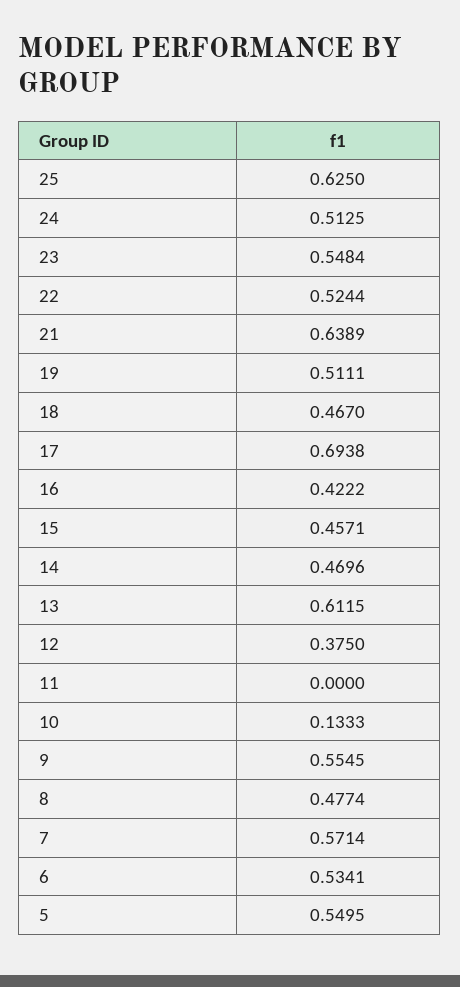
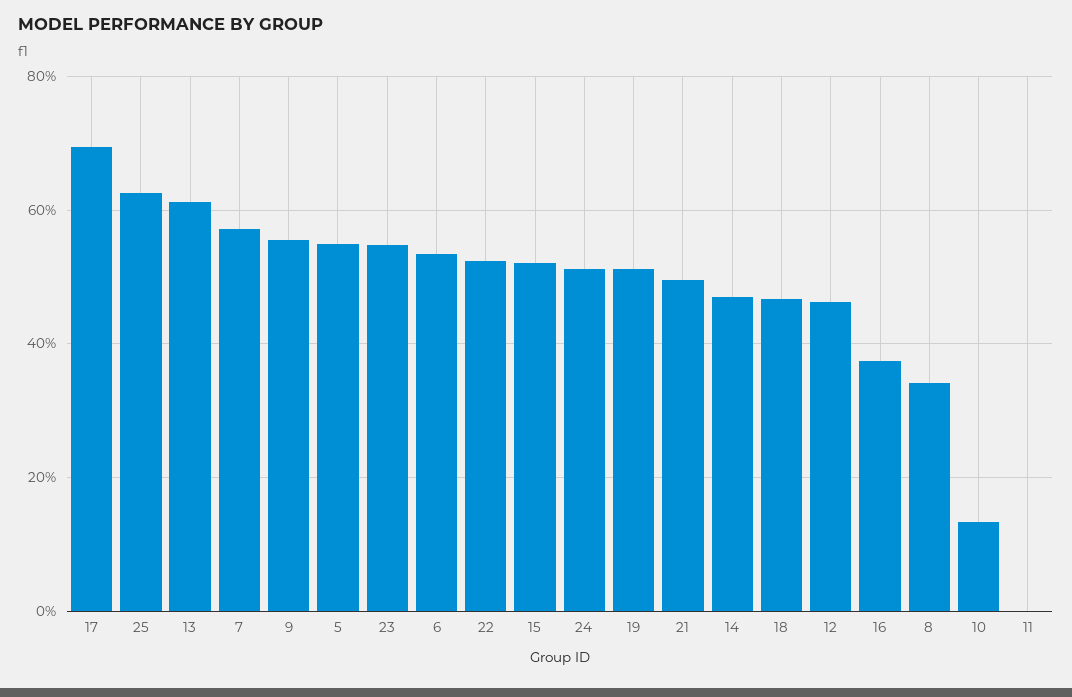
21: 0.6389 -> 0.5
16: 0.4222 -> 0.38
15: 0.4571 -> 0.52
12: 0.375 -> 0.46
8: 0.4774 -> 0.34

